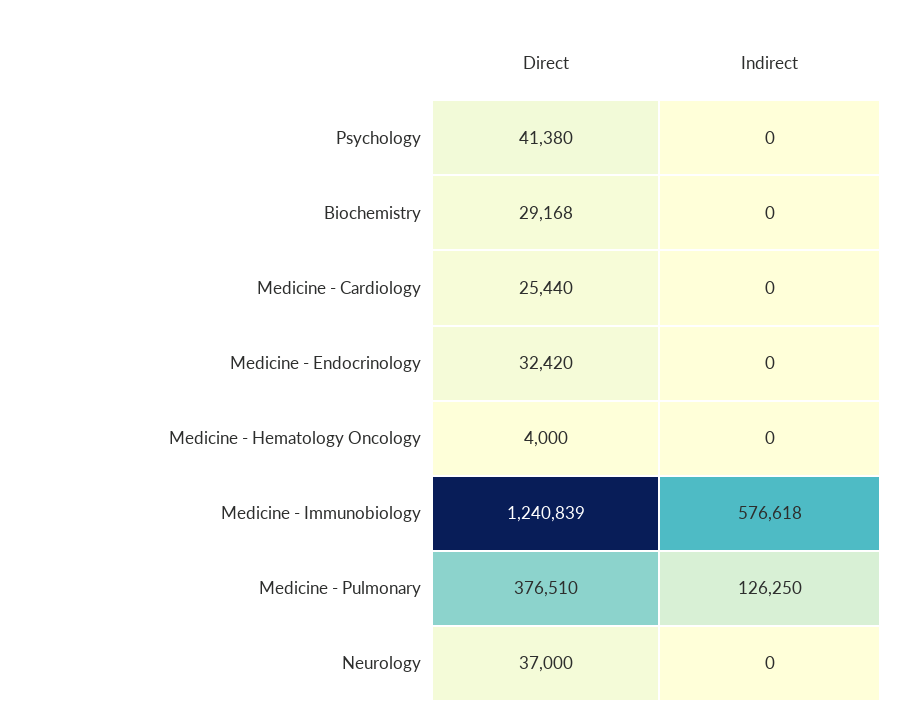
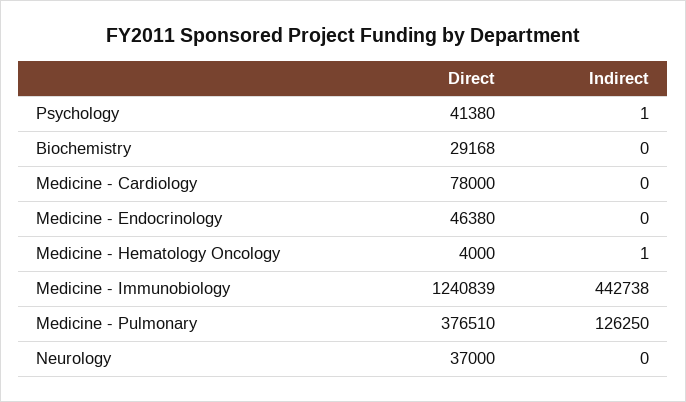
Indirect, Psychology: 0 -> 1
Direct, Medicine - Cardiology: 25440 -> 78000
Direct, Medicine - Endocrinology: 32420 -> 46380
Indirect, Medicine - Hematology Oncology: 0 -> 1
Indirect, Medicine - Immunobiology: 576618 -> 442738

